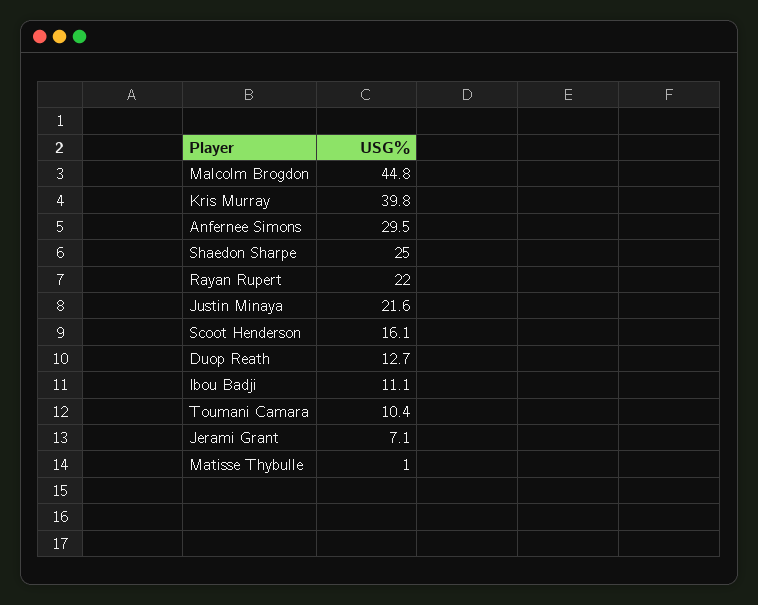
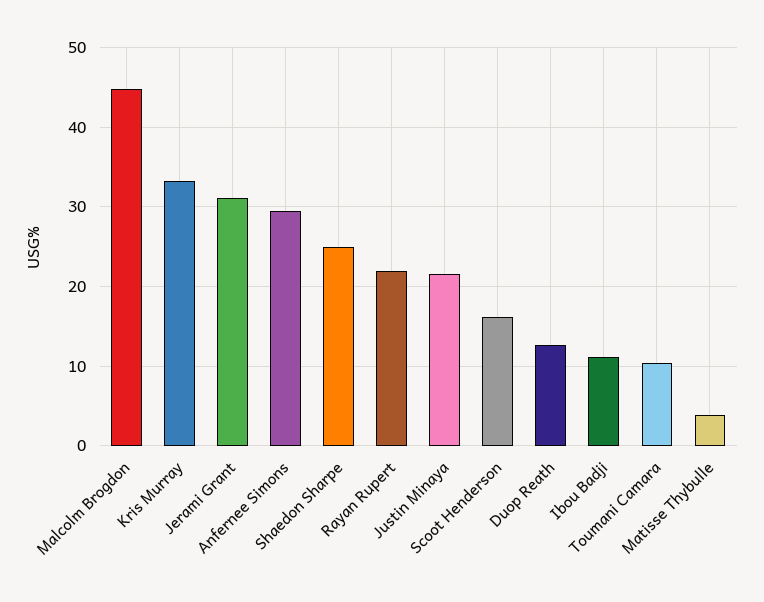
Kris Murray: 39.8 -> 33
Jerami Grant: 7.1 -> 31
Matisse Thybulle: 1 -> 4

